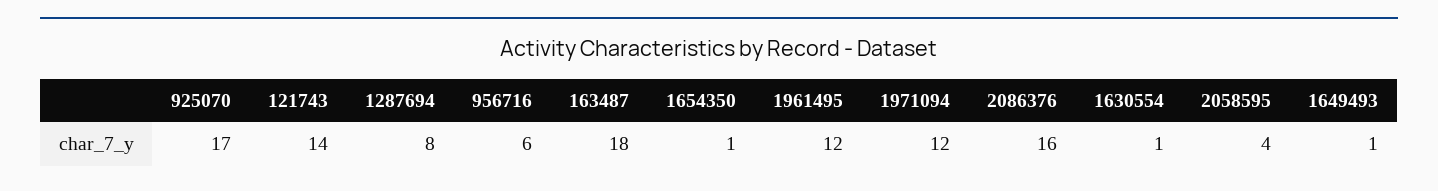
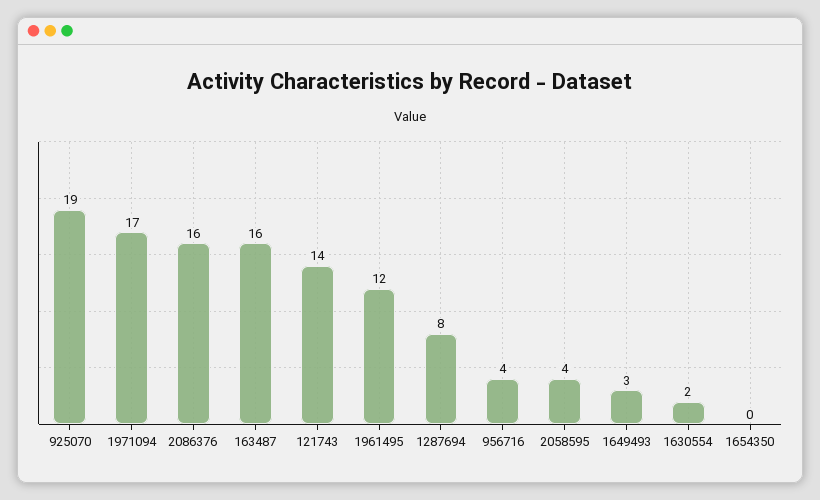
925070: 17 -> 19
956716: 6 -> 4
163487: 18 -> 16
1654350: 1 -> 0
1971094: 12 -> 17
1630554: 1 -> 2
1649493: 1 -> 3

